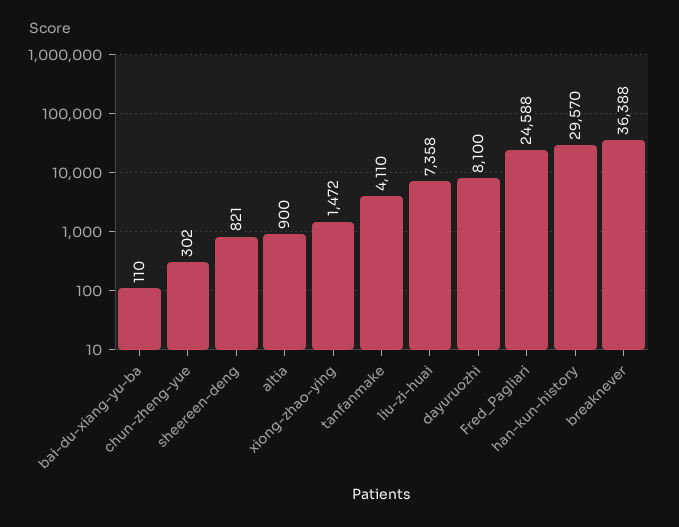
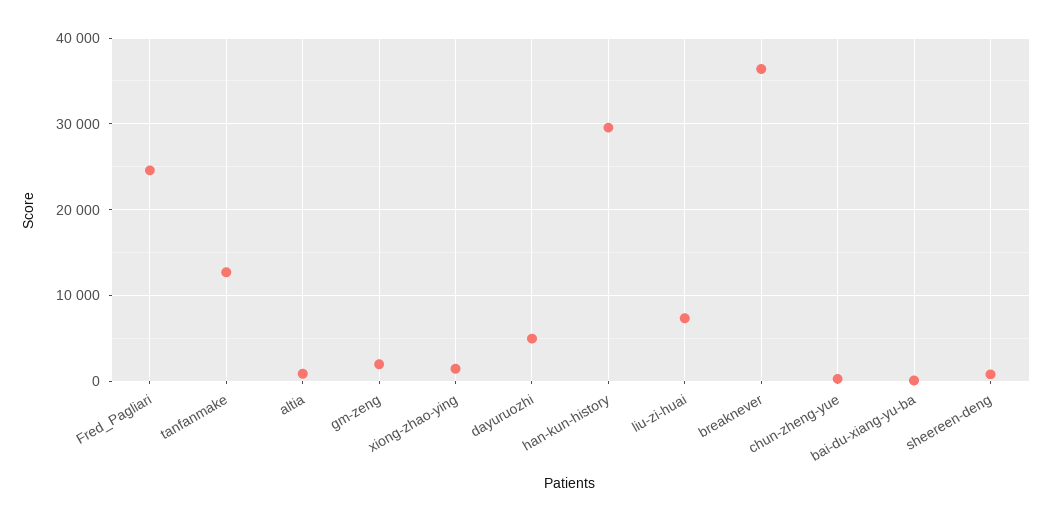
tanfanmake: 4110 -> 13000
dayuruozhi: 8100 -> 5000
gm-zeng: none -> 2000

